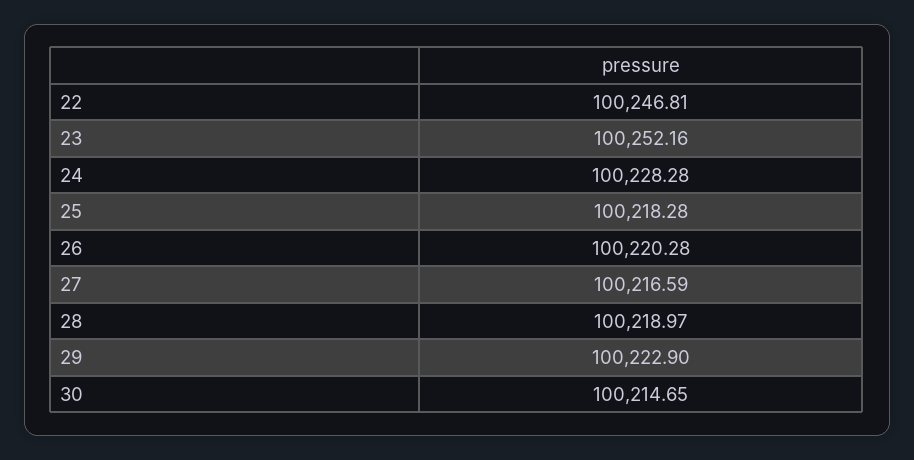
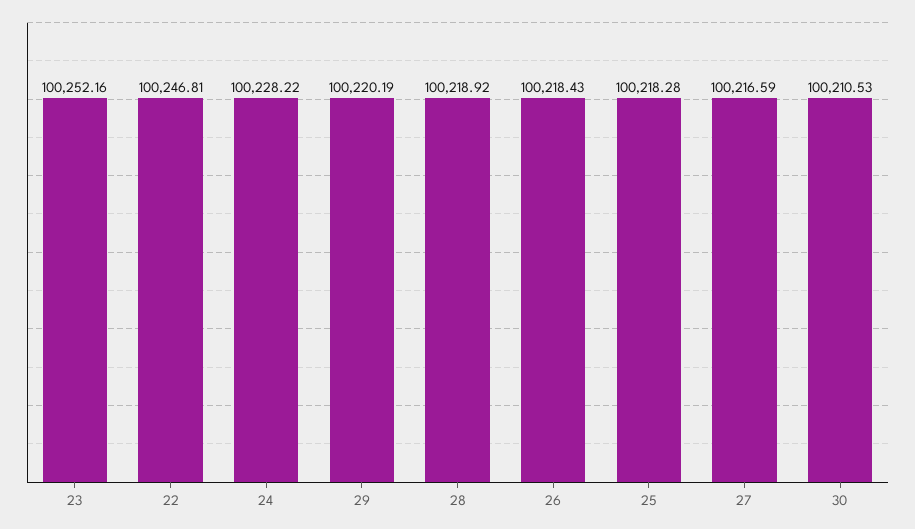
24: 100228.28 -> 100228.22
26: 100220.28 -> 100218.43
28: 100218.97 -> 100218.92
29: 100222.9 -> 100220.19
30: 100214.65 -> 100210.53

